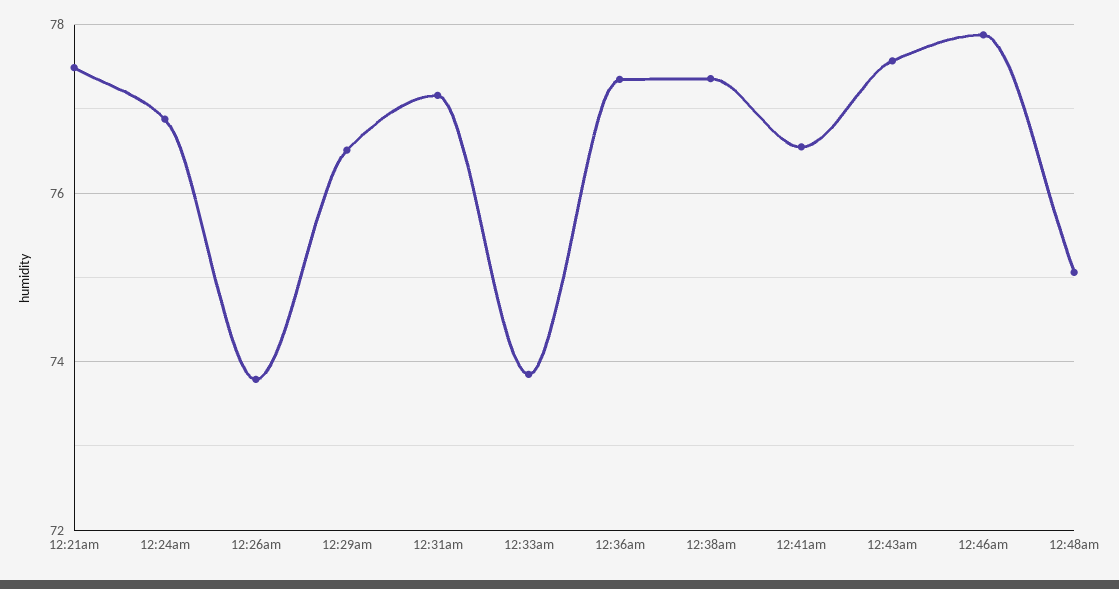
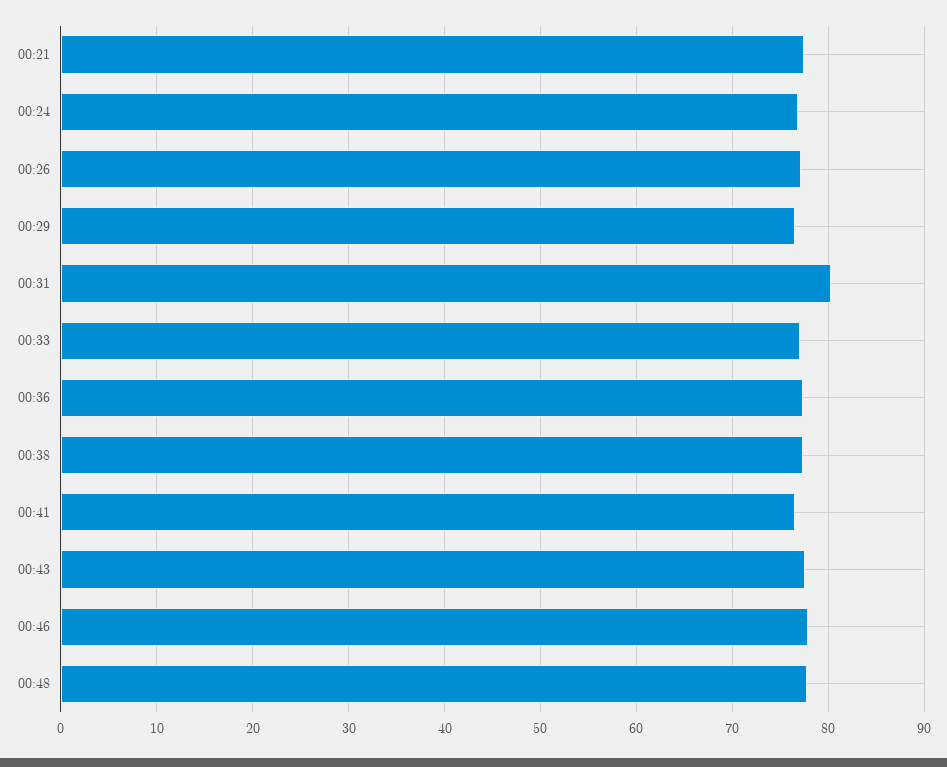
12:26am: 73.8 -> 77
12:31am: 77.2 -> 80
12:33am: 73.8 -> 77
12:48am: 75 -> 78

